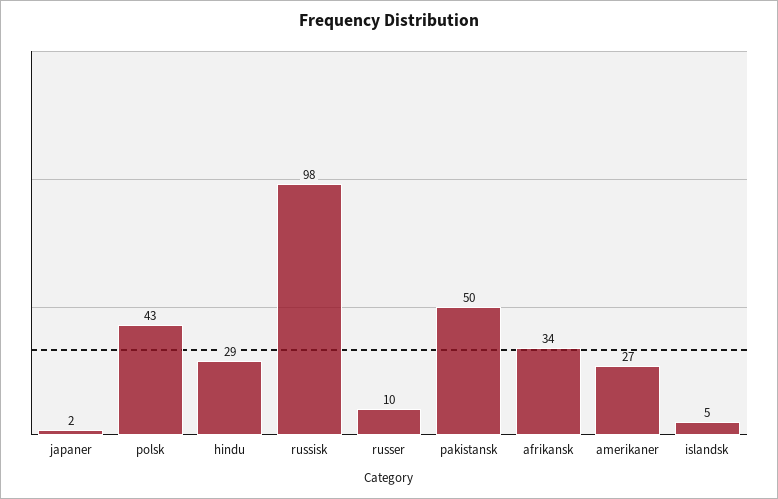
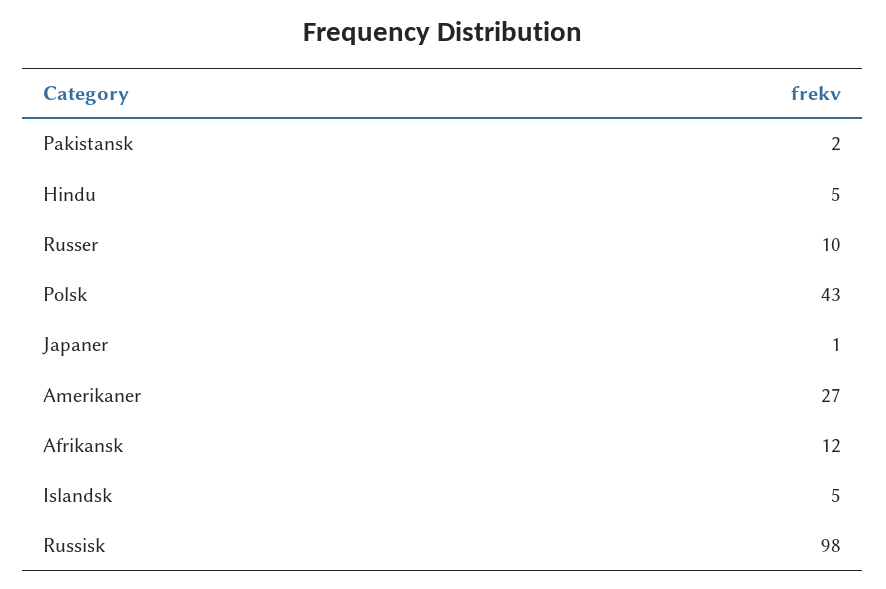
japaner: 2 -> 1
hindu: 29 -> 5
pakistansk: 50 -> 2
afrikansk: 34 -> 12

